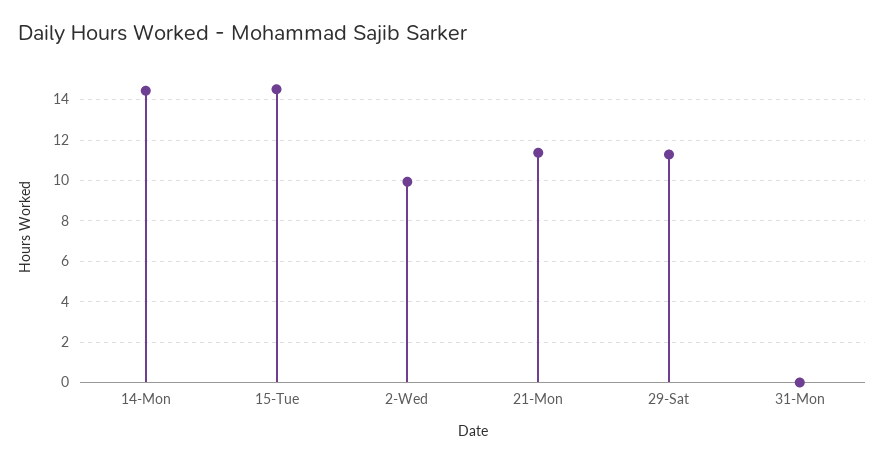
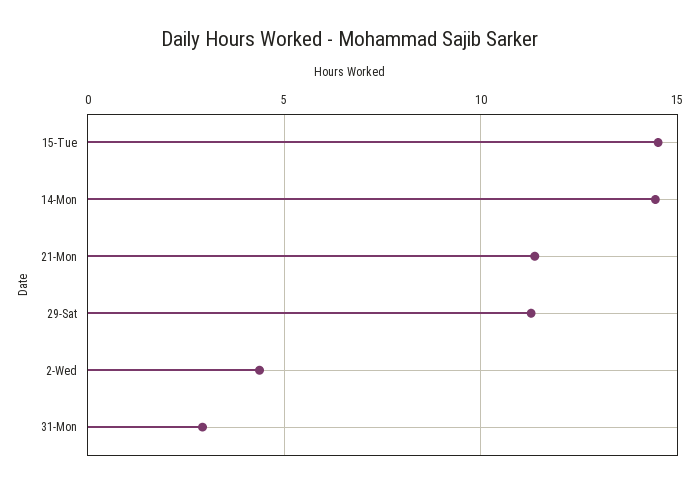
2-Wed: 10 -> 4.5
31-Mon: 0 -> 3

